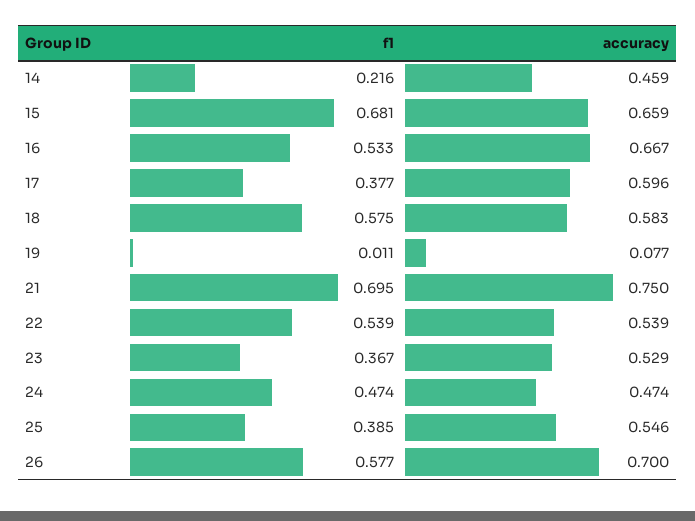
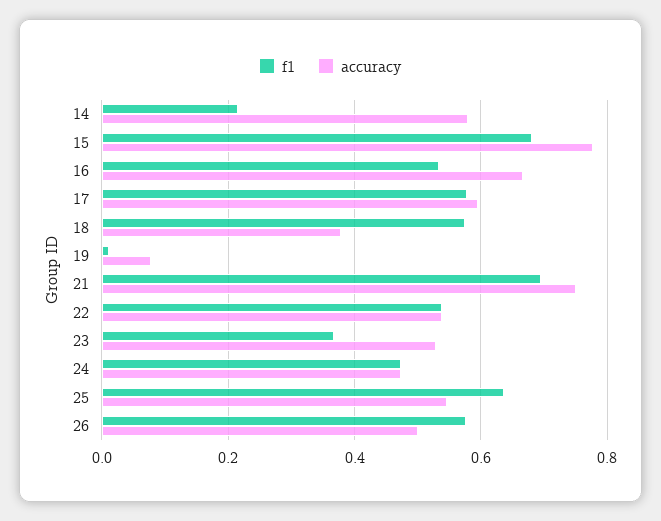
accuracy, 14: 0.459 -> 0.58
accuracy, 15: 0.659 -> 0.78
f1, 17: 0.377 -> 0.58
accuracy, 18: 0.583 -> 0.38
f1, 25: 0.385 -> 0.64
accuracy, 26: 0.7 -> 0.5

